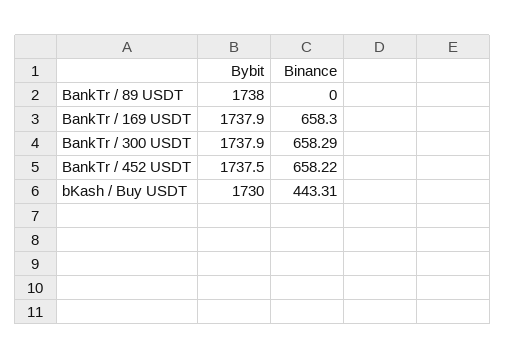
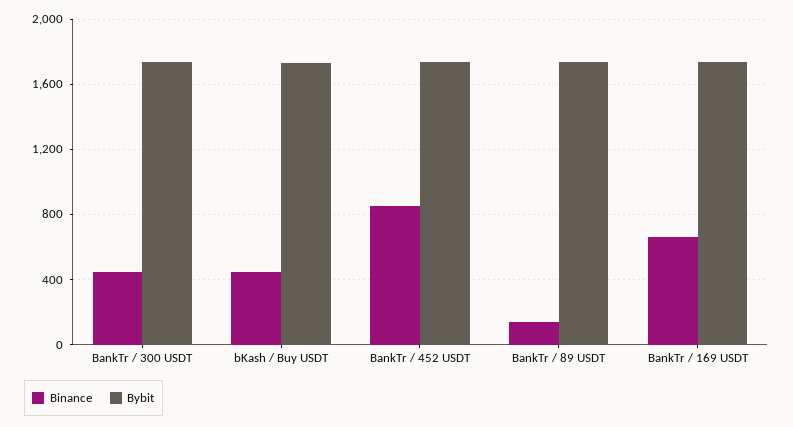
Binance, BankTr / 89 USDT: 0 -> 150
Binance, BankTr / 300 USDT: 658.29 -> 450
Binance, BankTr / 452 USDT: 658.22 -> 850

